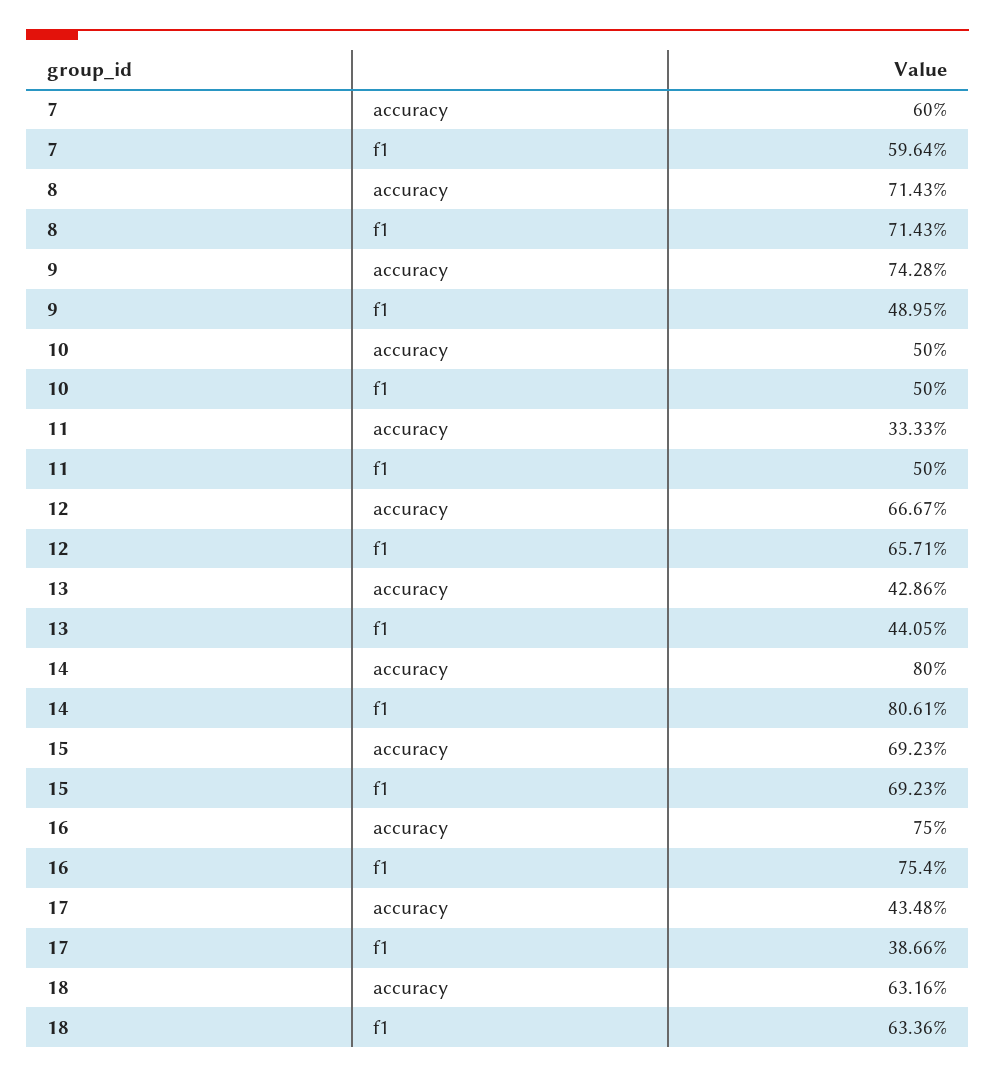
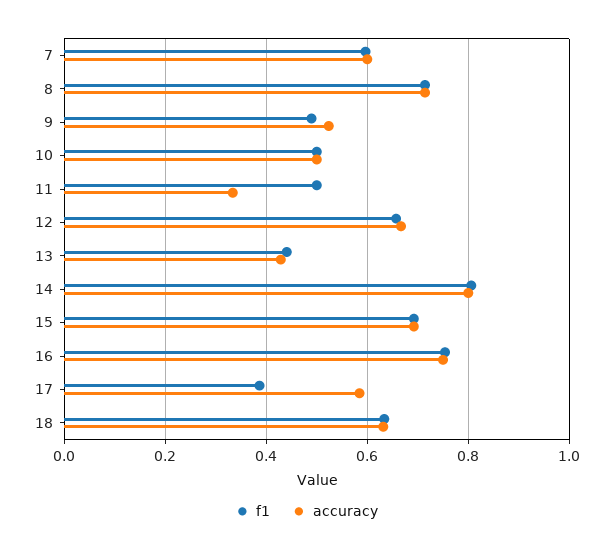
accuracy, 9: 0.7428 -> 0.52
accuracy, 17: 0.4348 -> 0.58

